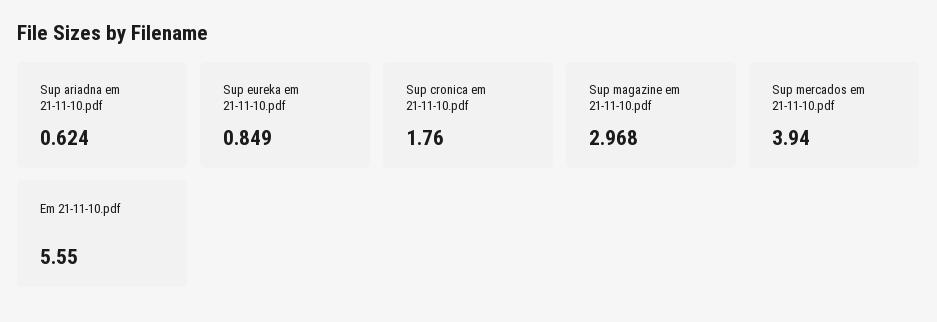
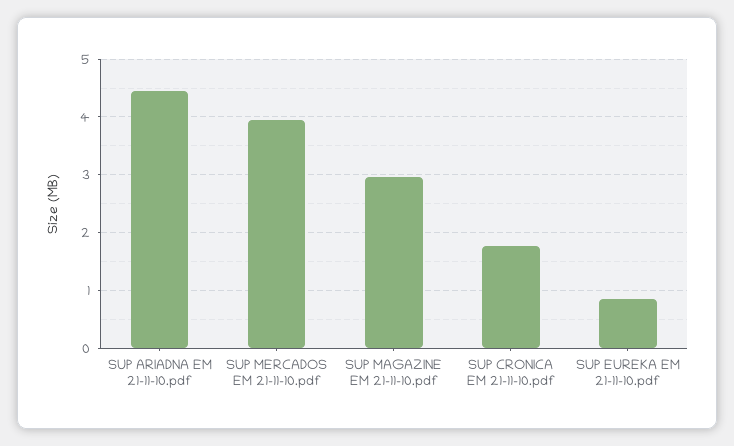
Sup ariadna em 21-11-10.pdf: 0.624 -> 4.4
Em 21-11-10.pdf: 5.55 -> none

